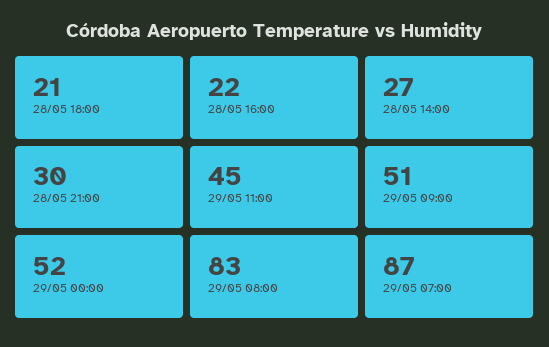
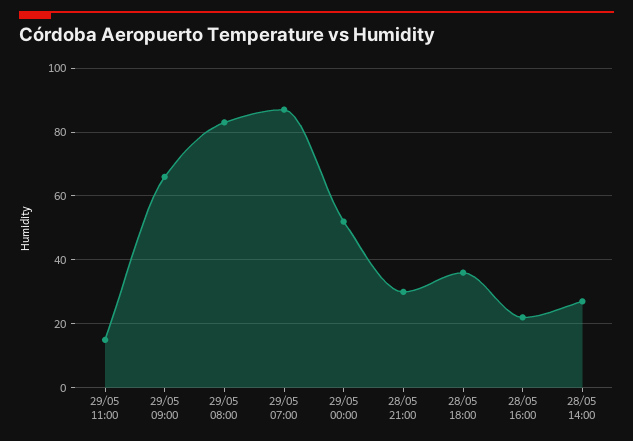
28/05 18:00: 21 -> 35
29/05 11:00: 45 -> 15
29/05 09:00: 51 -> 65

